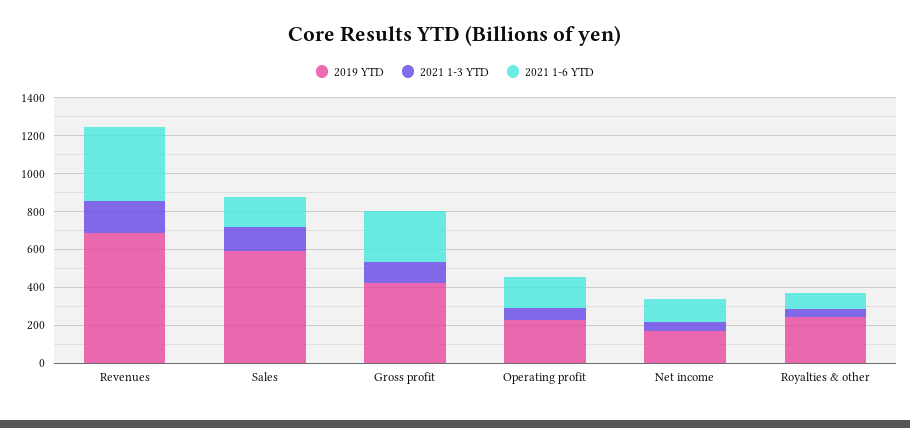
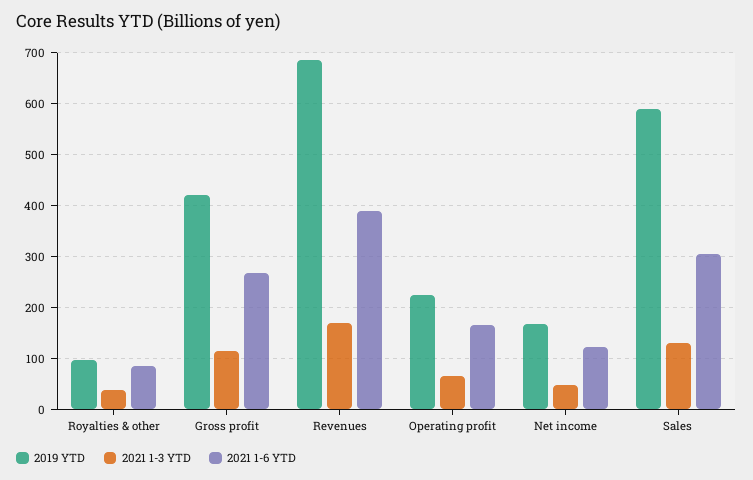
2021 1-6 YTD, Sales: 150 -> 300
2019 YTD, Royalties & other: 250 -> 100

